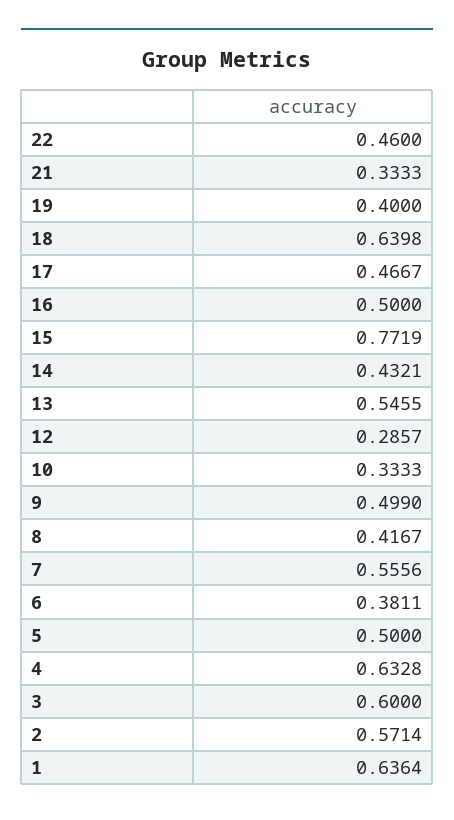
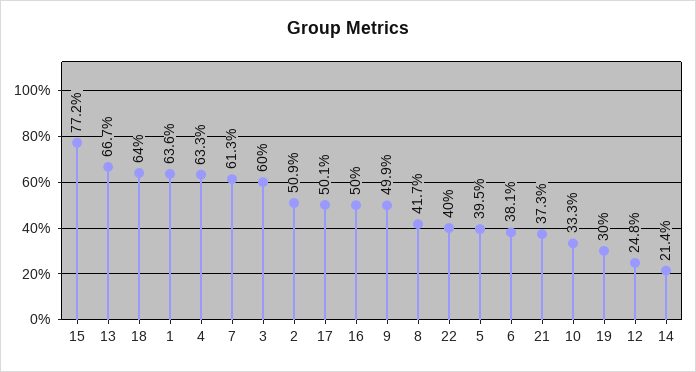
22: 0.46 -> 0.4
21: 0.3333 -> 0.373
19: 0.4 -> 0.3
17: 0.4667 -> 0.501
14: 0.4321 -> 0.214
13: 0.5455 -> 0.667
12: 0.2857 -> 0.248
7: 0.5556 -> 0.613
5: 0.5 -> 0.395
2: 0.5714 -> 0.509

